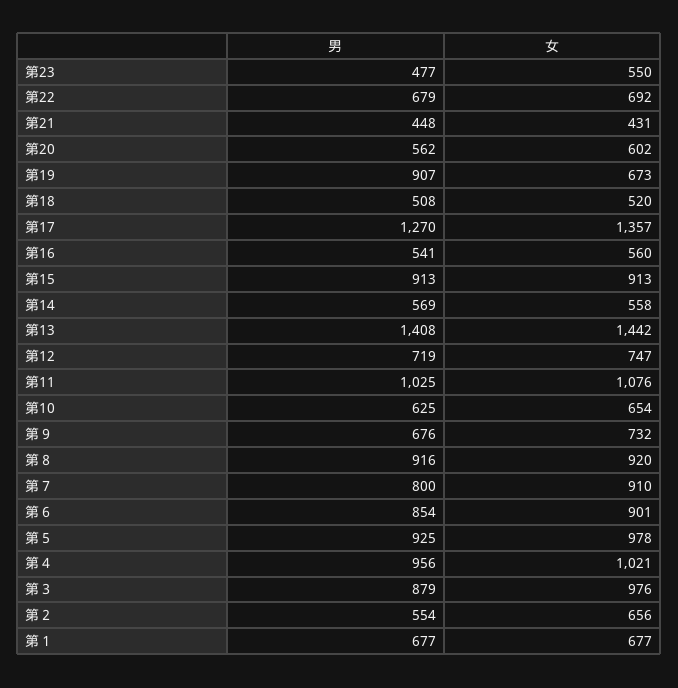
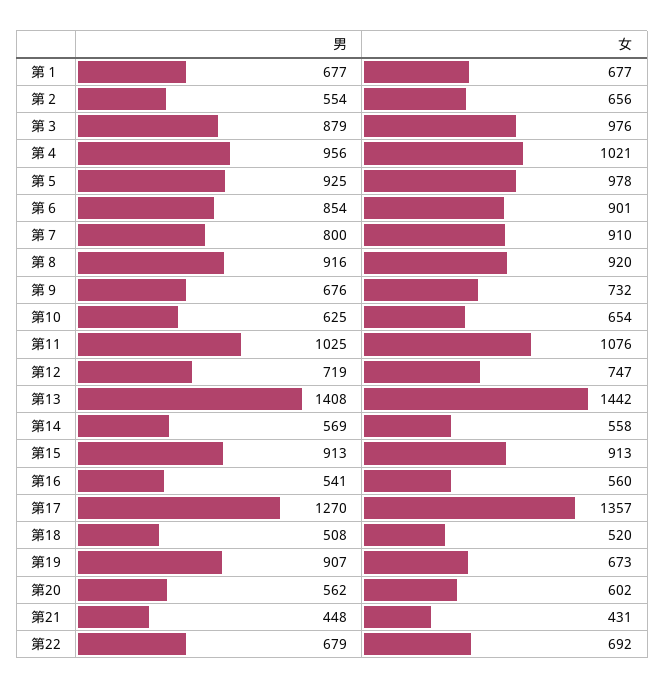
男, 第23: 477 -> none
女, 第23: 550 -> none

